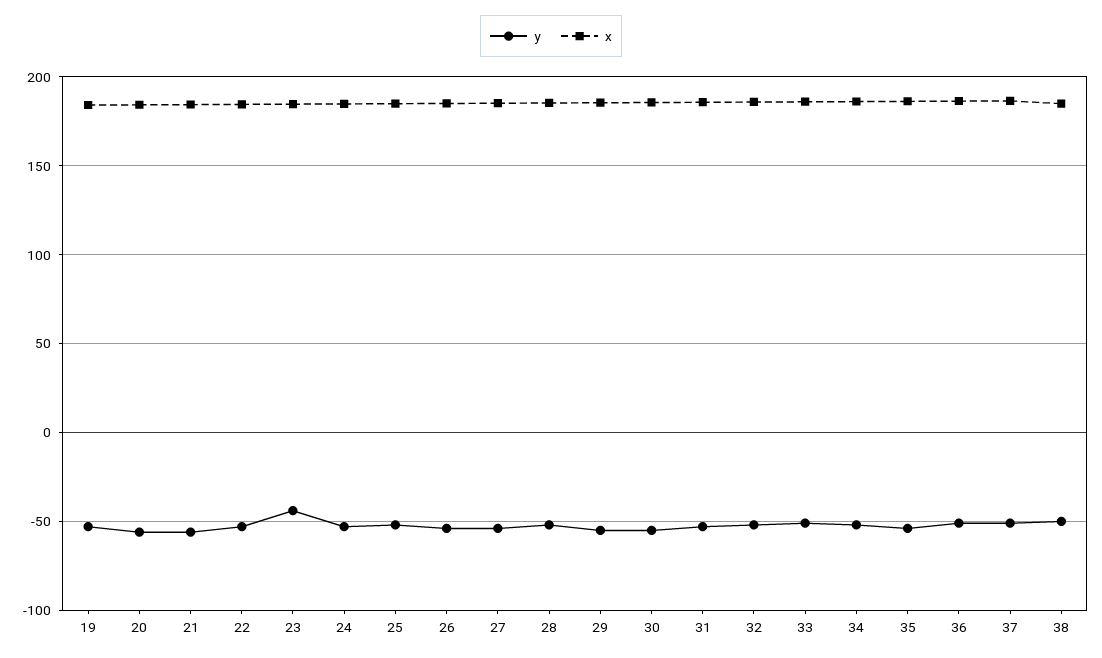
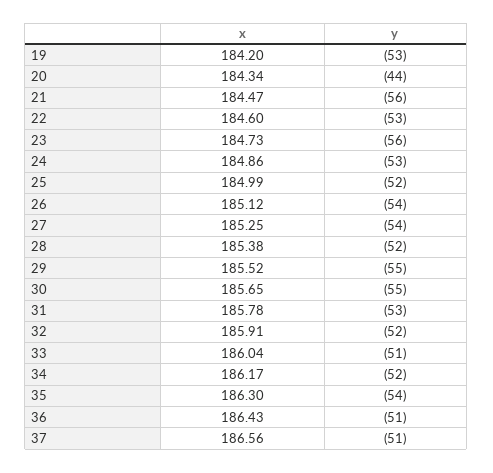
y, 20: -55 -> -44
y, 23: -45 -> -56
y, 38: -50 -> none
x, 38: 185 -> none

